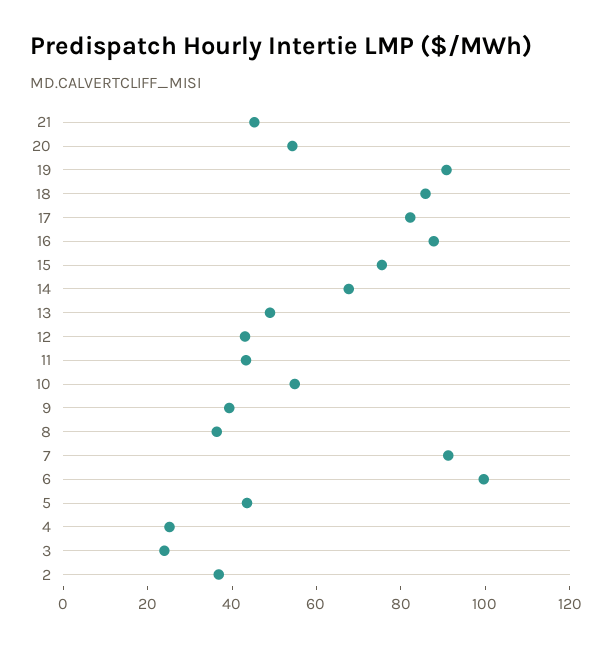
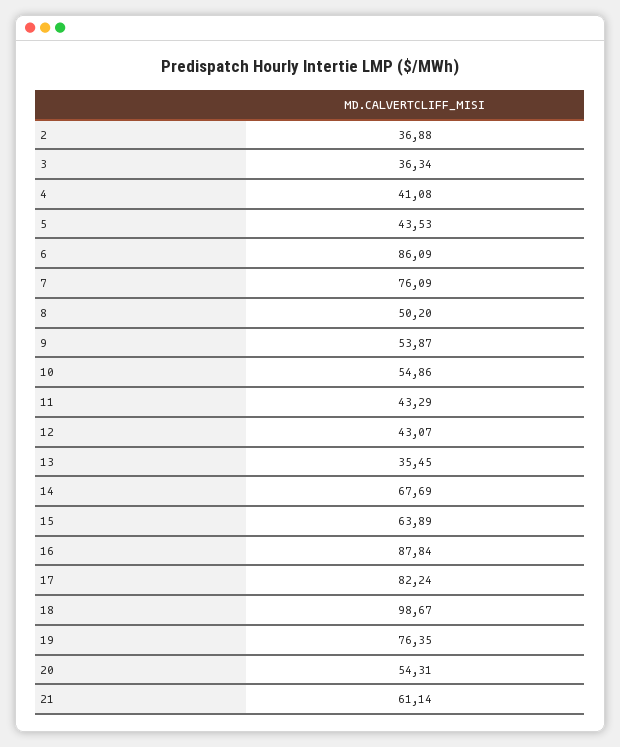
21: 45 -> 61.14
19: 90 -> 76.35
18: 85 -> 98.67
15: 75 -> 63.89
13: 50 -> 35.45
9: 40 -> 53.87
8: 35 -> 50.2
7: 90 -> 76.09
6: 100 -> 86.09
4: 25 -> 41.08
3: 25 -> 36.34

